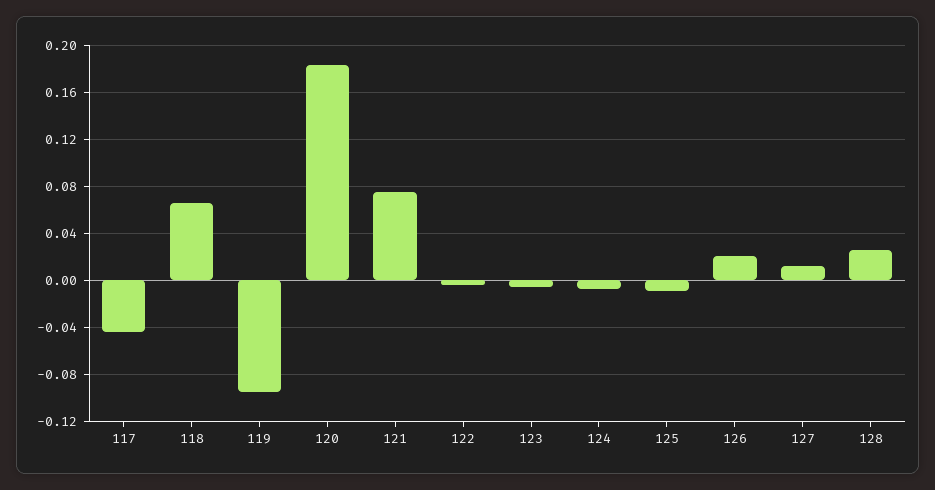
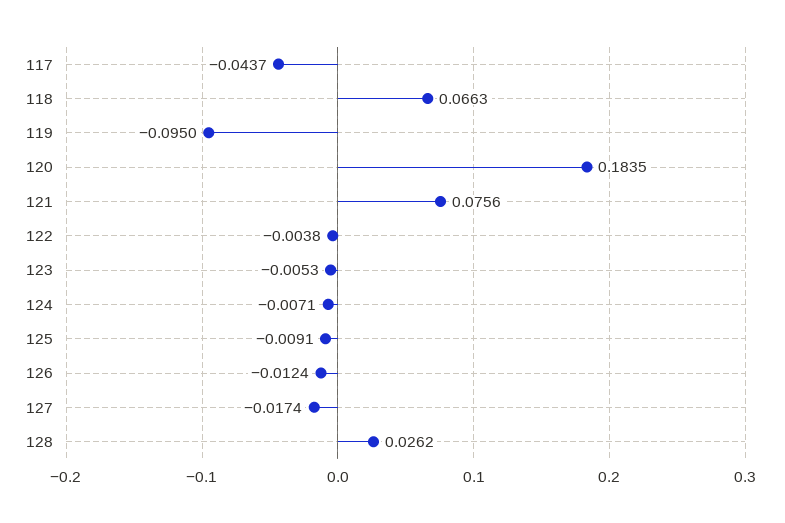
126: 0.02 -> -0.0124
127: 0.01 -> -0.0174

